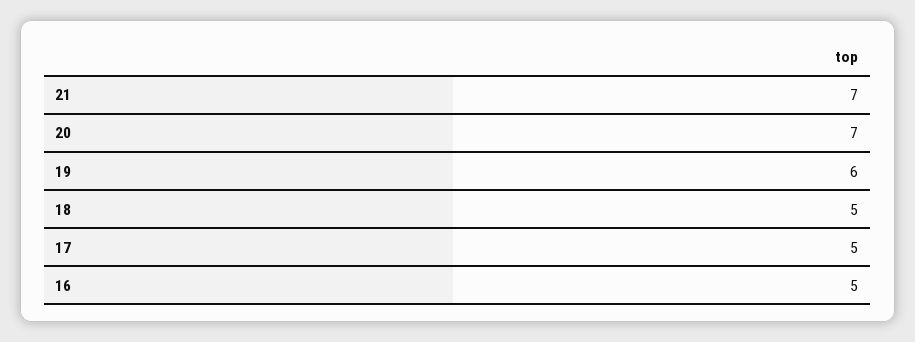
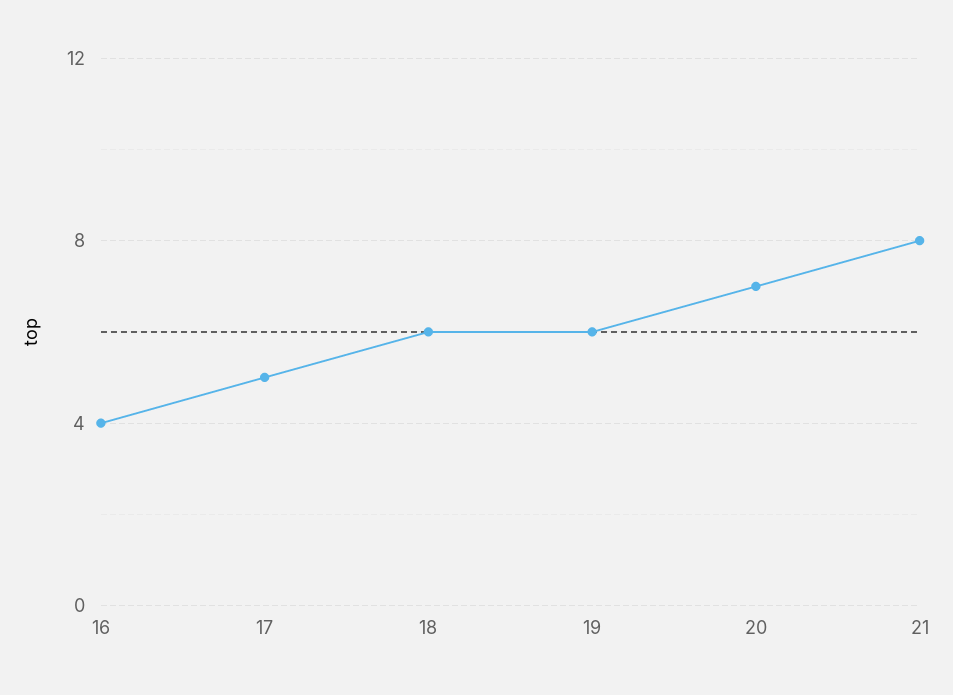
21: 7 -> 8
18: 5 -> 6
16: 5 -> 4

